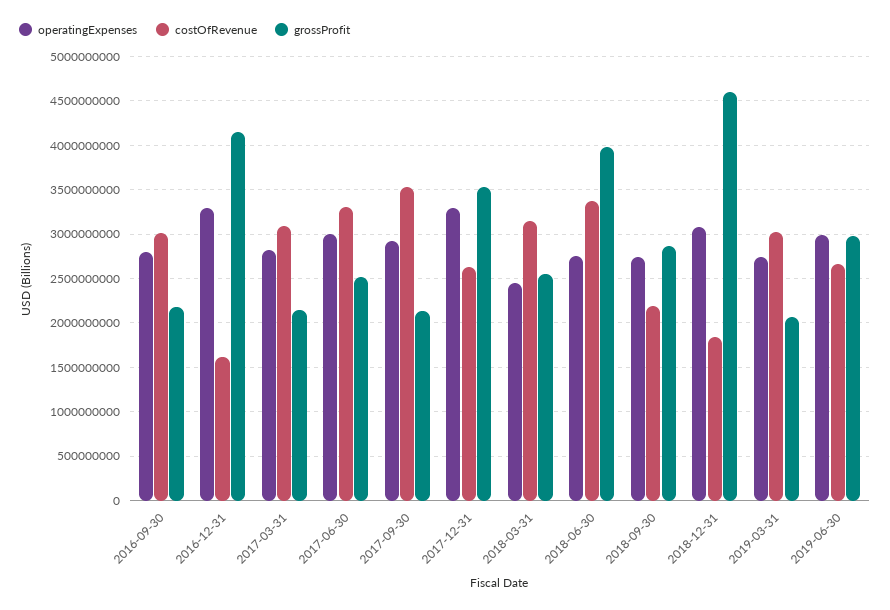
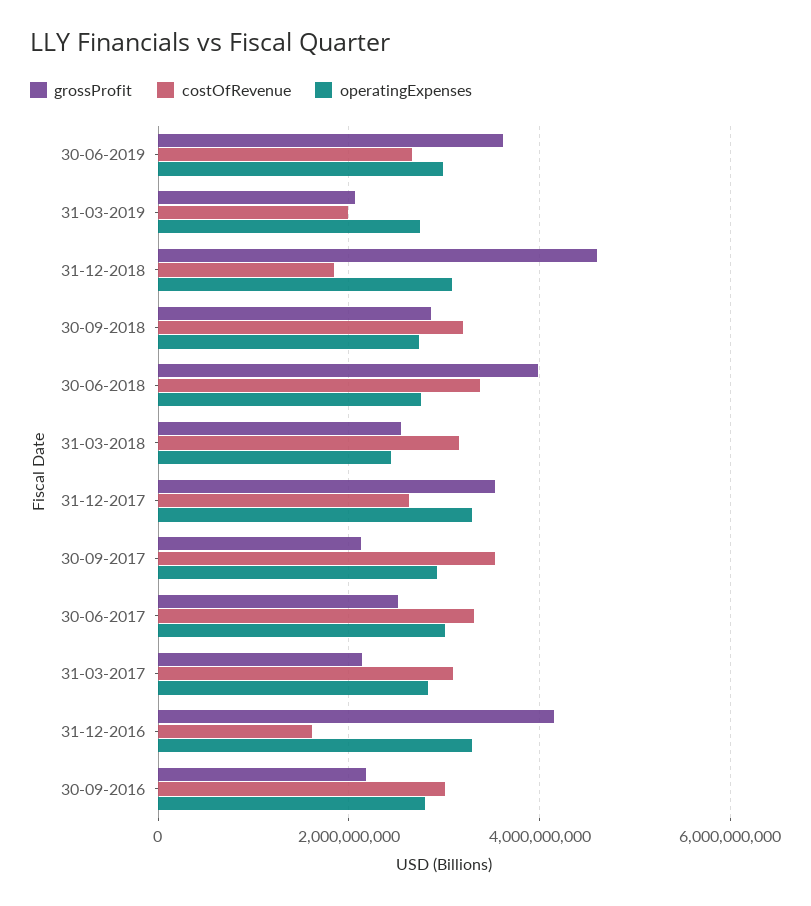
costOfRevenue, 2018-09-30: 2200000000 -> 3200000000
costOfRevenue, 2019-03-31: 3000000000 -> 2000000000
grossProfit, 2019-06-30: 3000000000 -> 3600000000

